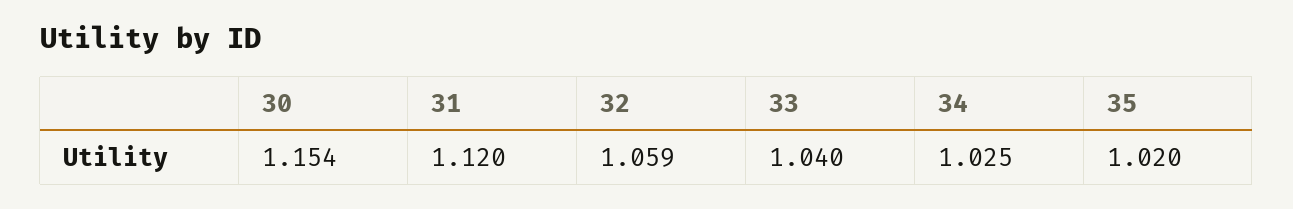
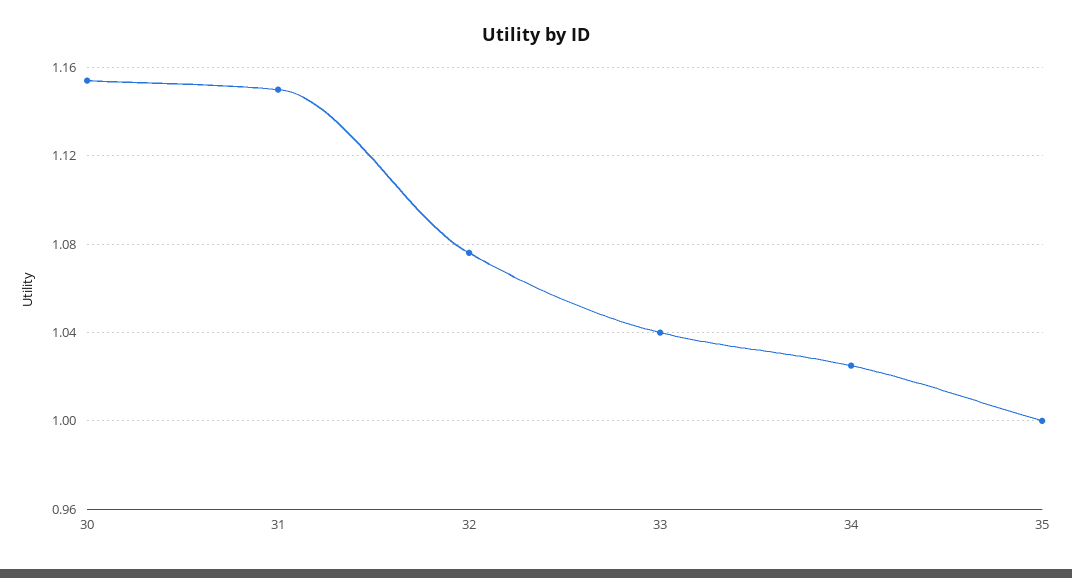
31: 1.12 -> 1.15
32: 1.059 -> 1.075
35: 1.02 -> 1

